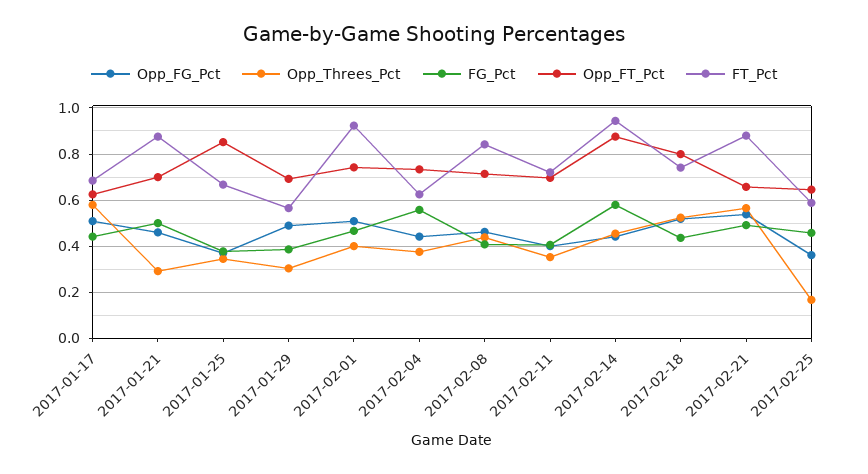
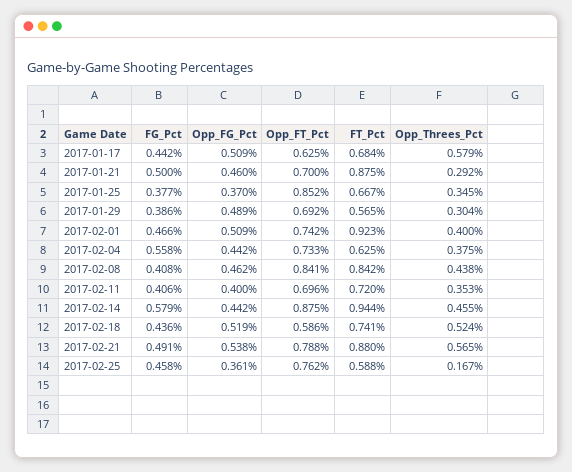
Opp_FT_Pct, 2017-02-08: 0.7 -> 0.841
Opp_FT_Pct, 2017-02-18: 0.8 -> 0.586
Opp_FT_Pct, 2017-02-21: 0.65 -> 0.788
Opp_FT_Pct, 2017-02-25: 0.65 -> 0.762

